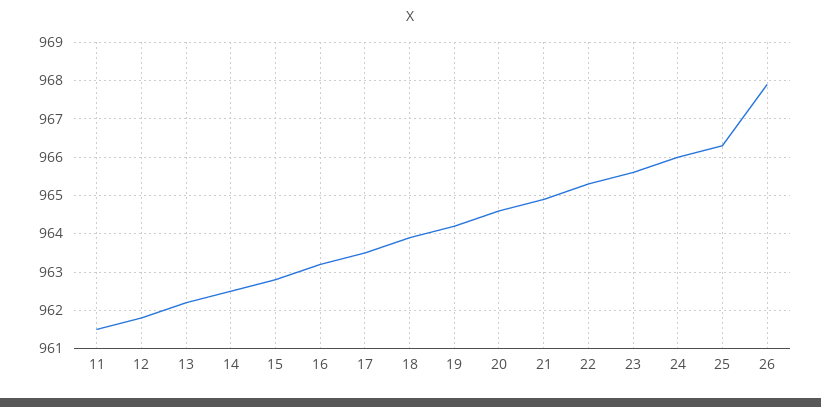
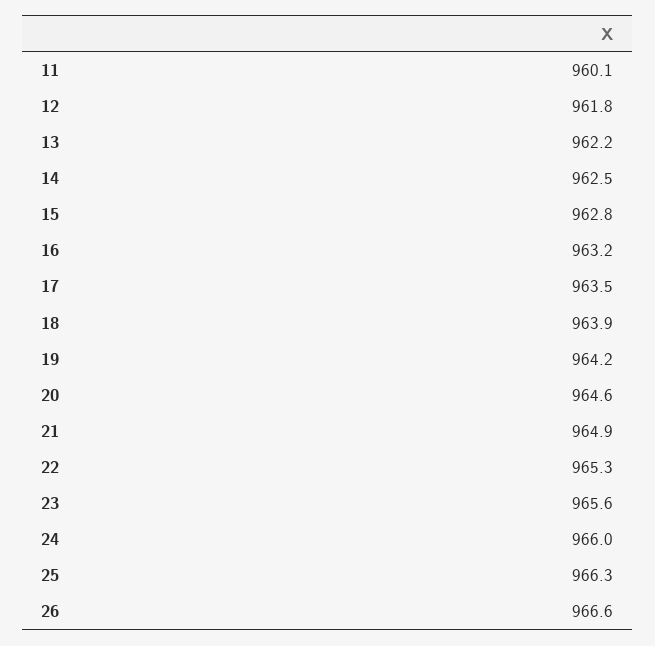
11: 961.5 -> 960.1
26: 968 -> 966.6

